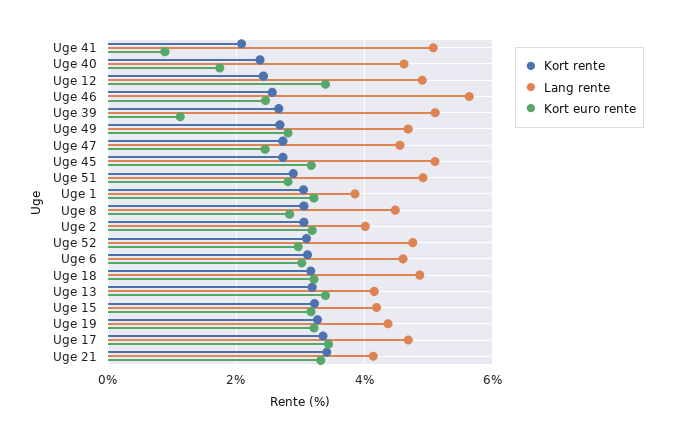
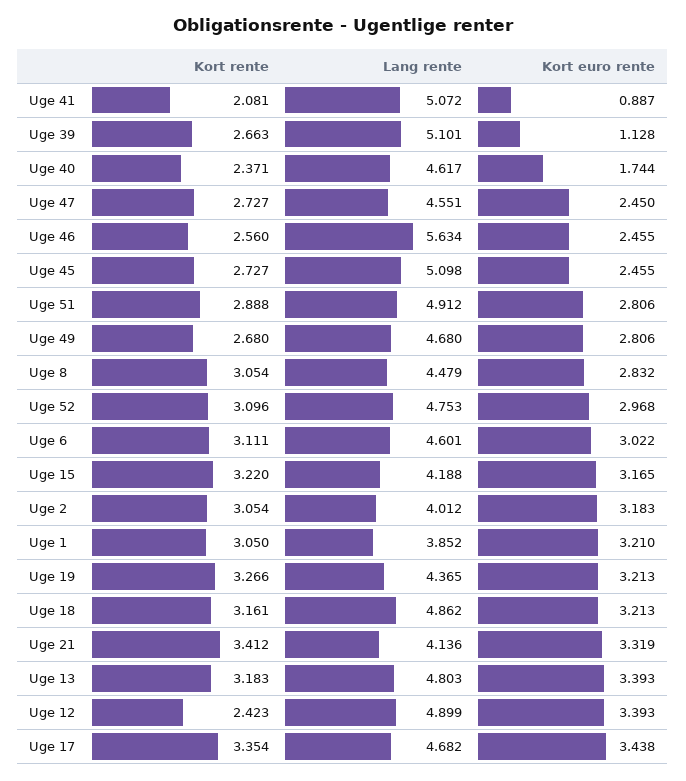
Kort euro rente, Uge 45: 3.2 -> 2.455
Lang rente, Uge 13: 4.2 -> 4.803

